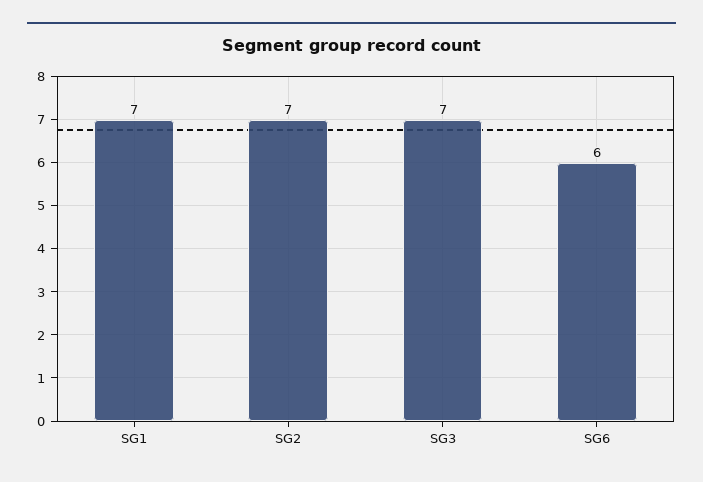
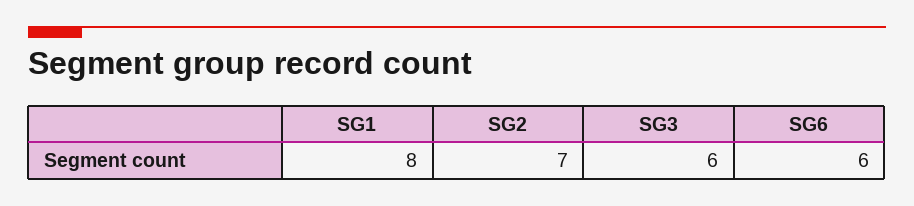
SG1: 7 -> 8
SG3: 7 -> 6

